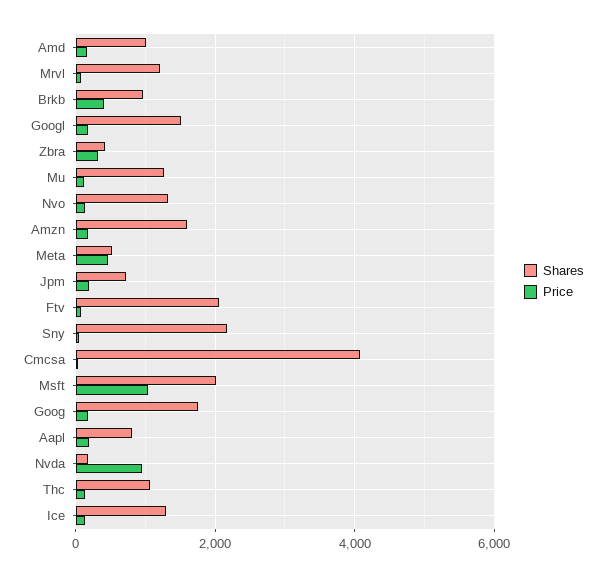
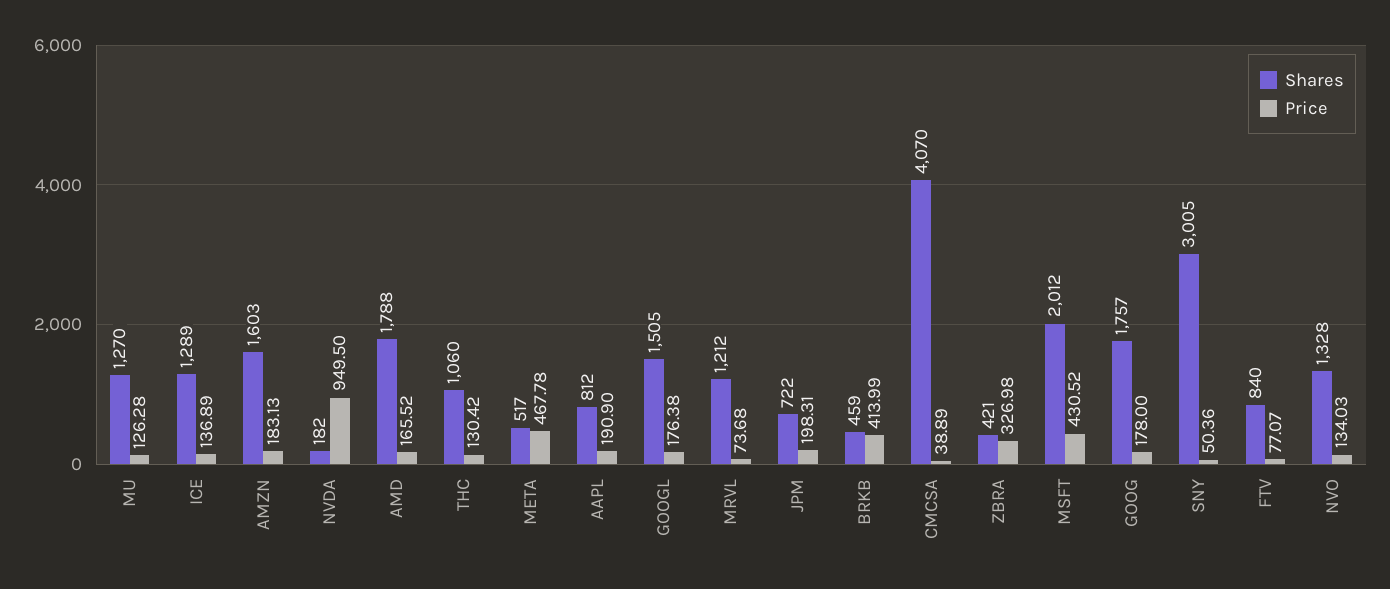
Shares, Amd: 1000 -> 1788
Shares, Brkb: 1000 -> 459
Shares, Ftv: 2000 -> 840
Shares, Sny: 2200 -> 3005
Price, Msft: 1000 -> 430.52

